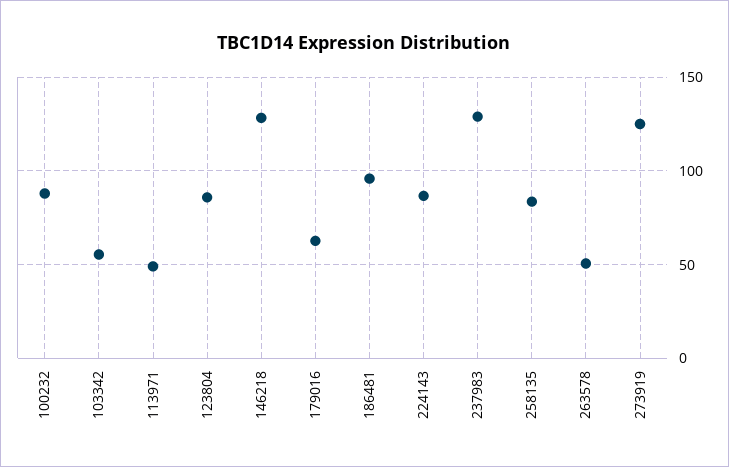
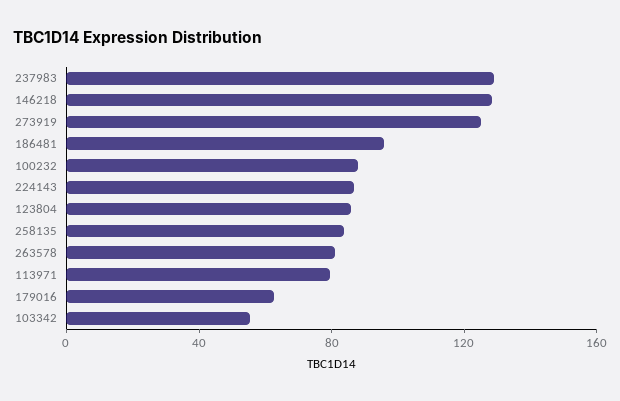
113971: 50 -> 80
263578: 50 -> 80

